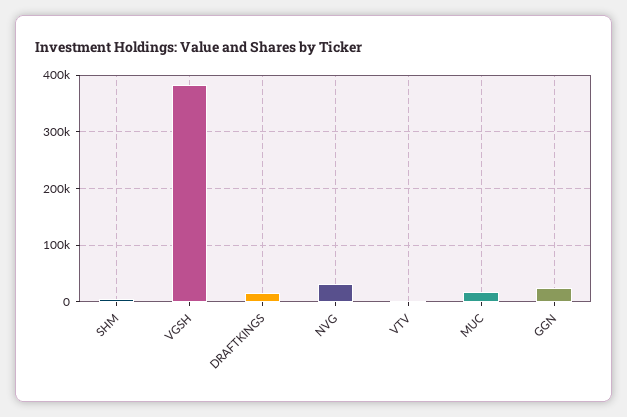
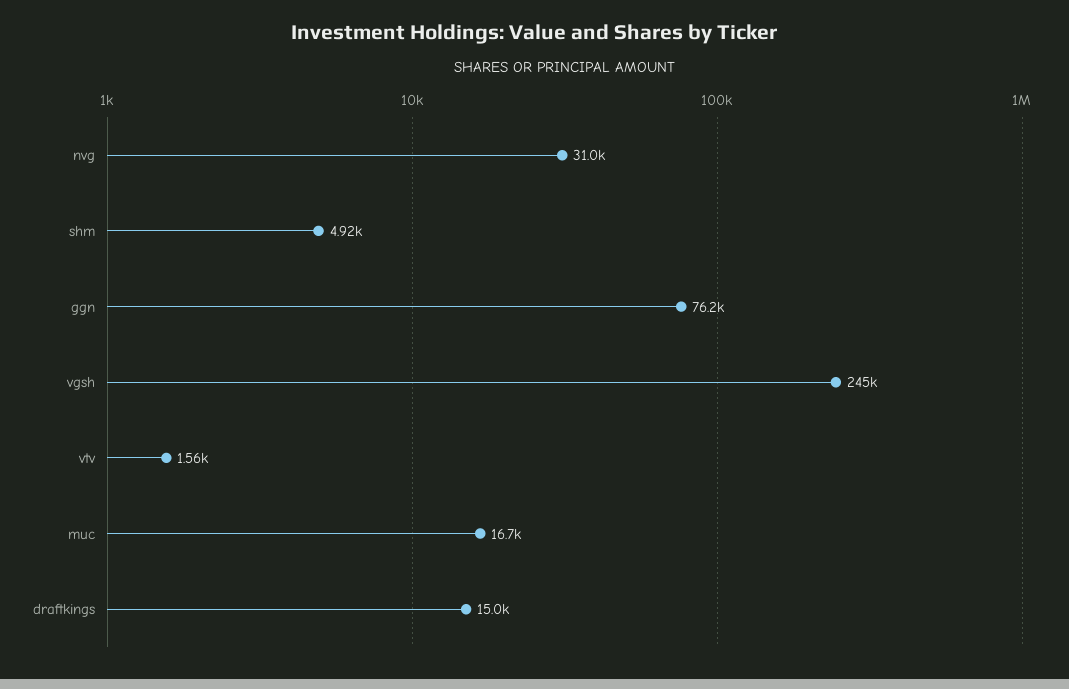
VGSH: 380000 -> 245000
GGN: 20000 -> 76200

